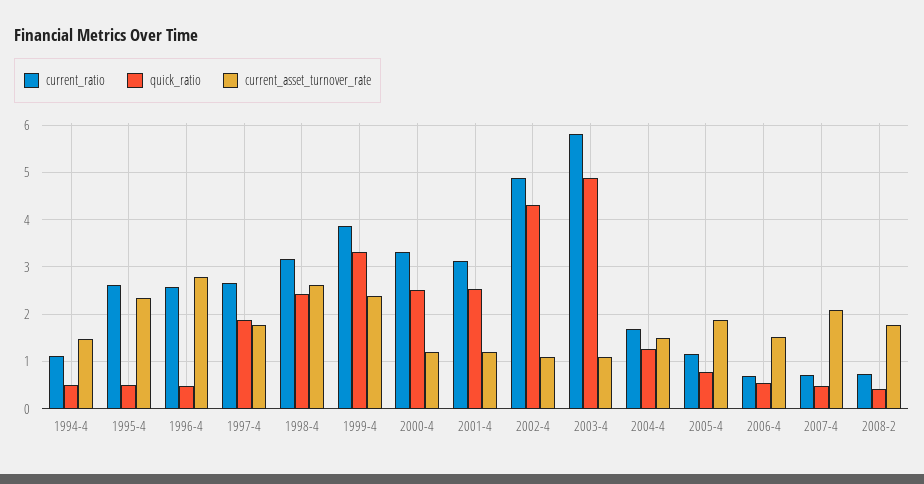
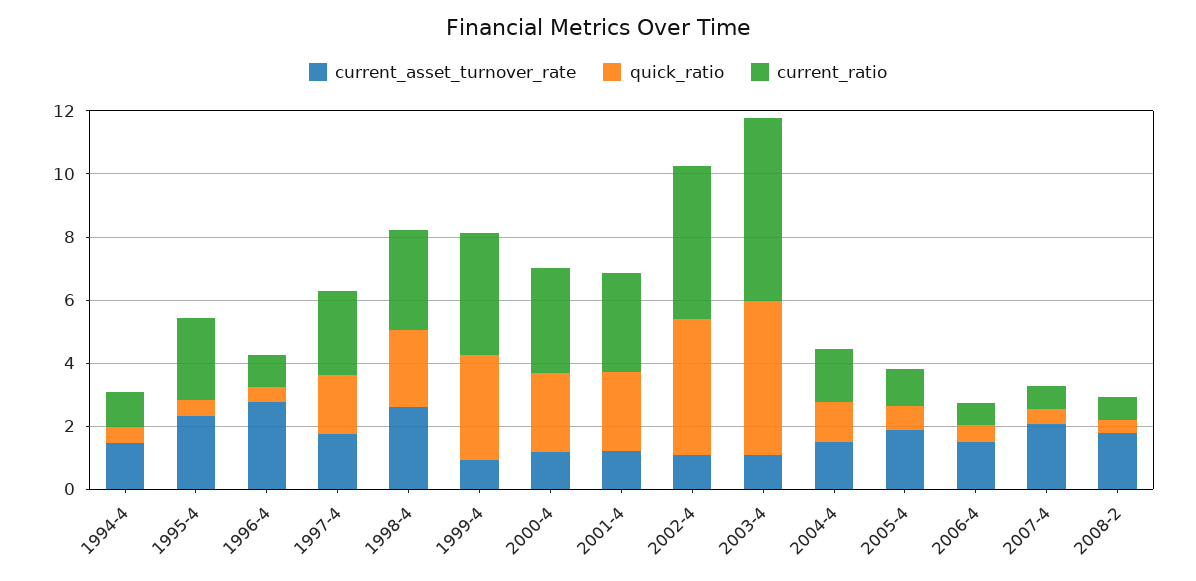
current_ratio, 1996-4: 2.6 -> 1
current_asset_turnover_rate, 1999-4: 2.4 -> 1

